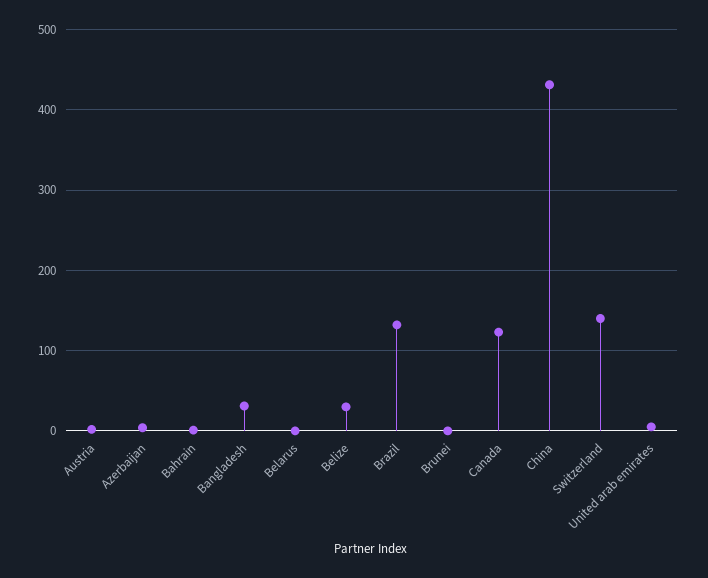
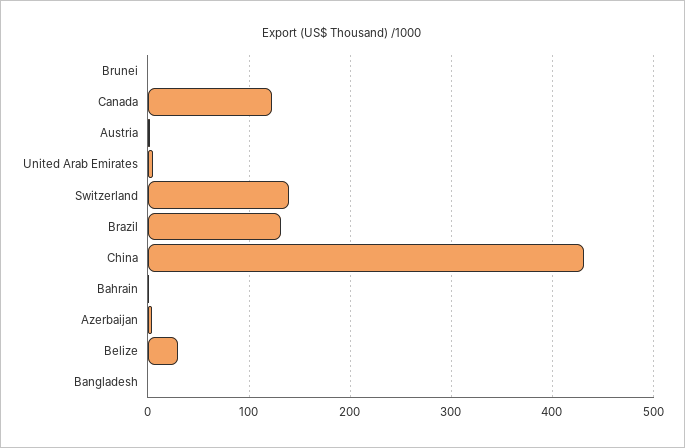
Bangladesh: 30 -> 0
Belarus: 0 -> none

